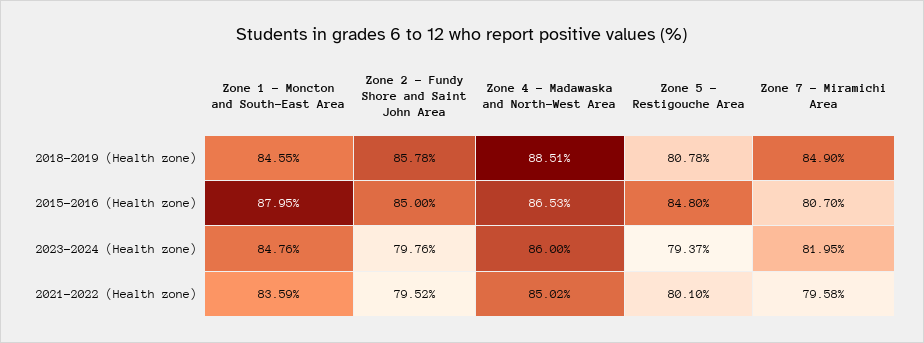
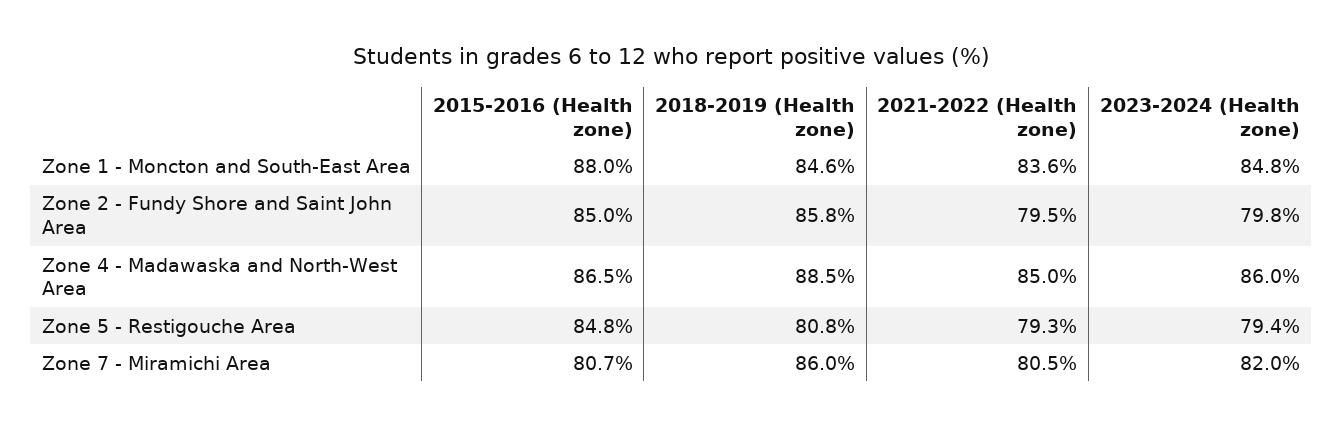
Zone 7 - Miramichi Area, 2018-2019 (Health zone): 84.9 -> 86
Zone 5 - Restigouche Area, 2021-2022 (Health zone): 80.1 -> 79.3
Zone 7 - Miramichi Area, 2021-2022 (Health zone): 79.58 -> 80.5

